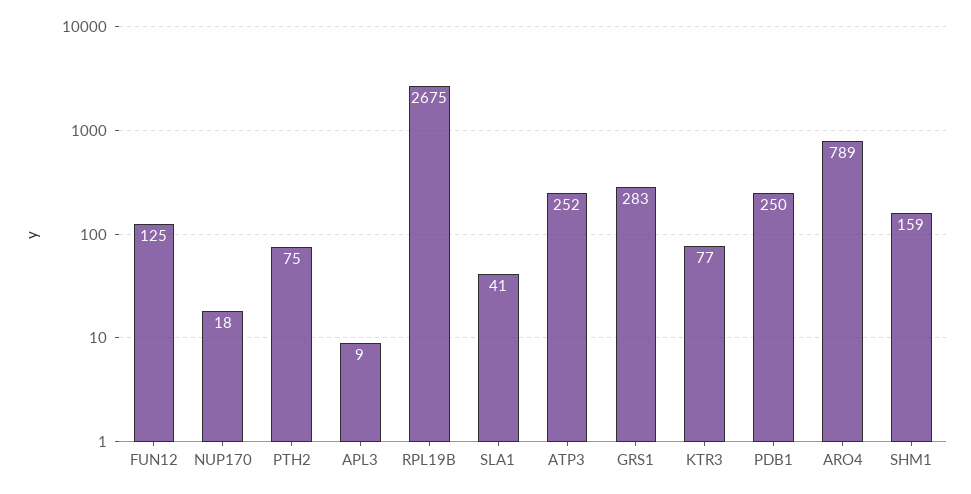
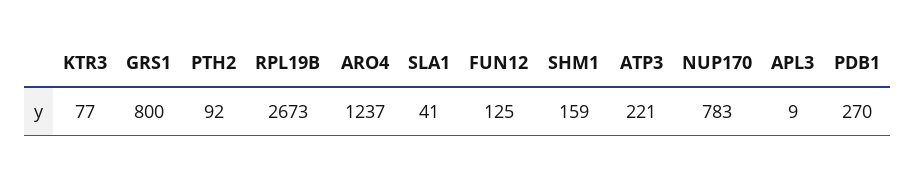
NUP170: 18 -> 783
PTH2: 75 -> 92
RPL19B: 2675 -> 2673
ATP3: 252 -> 221
GRS1: 283 -> 800
PDB1: 250 -> 270
ARO4: 789 -> 1237

